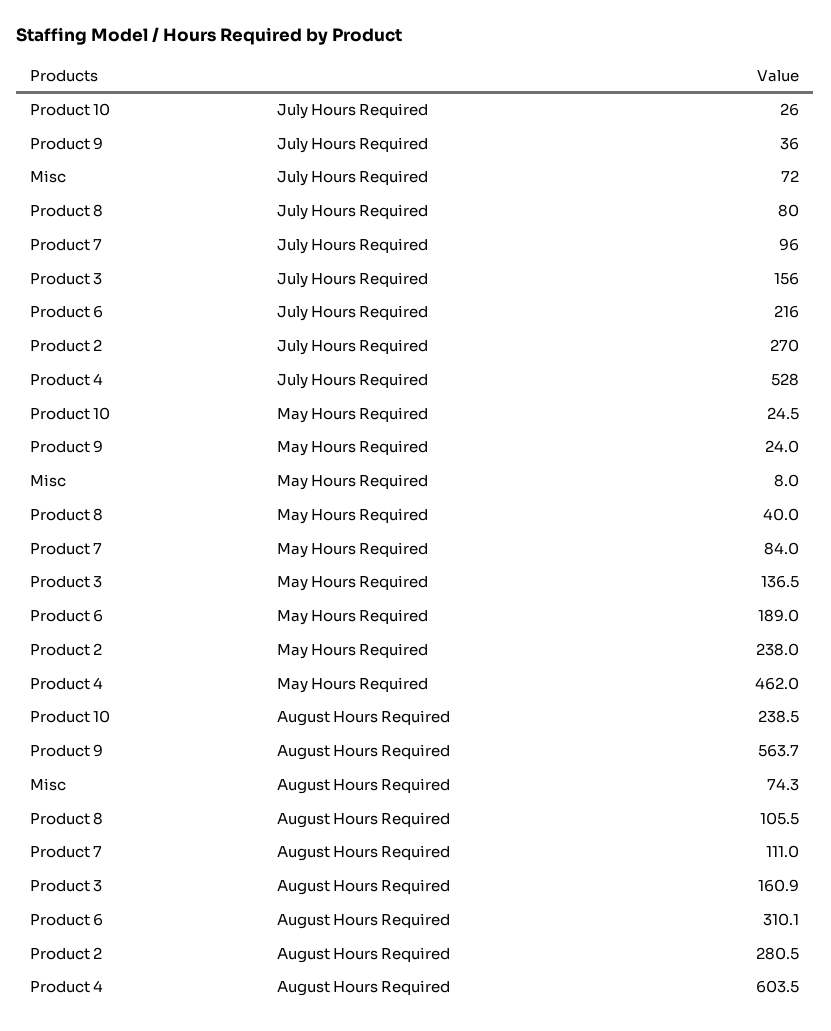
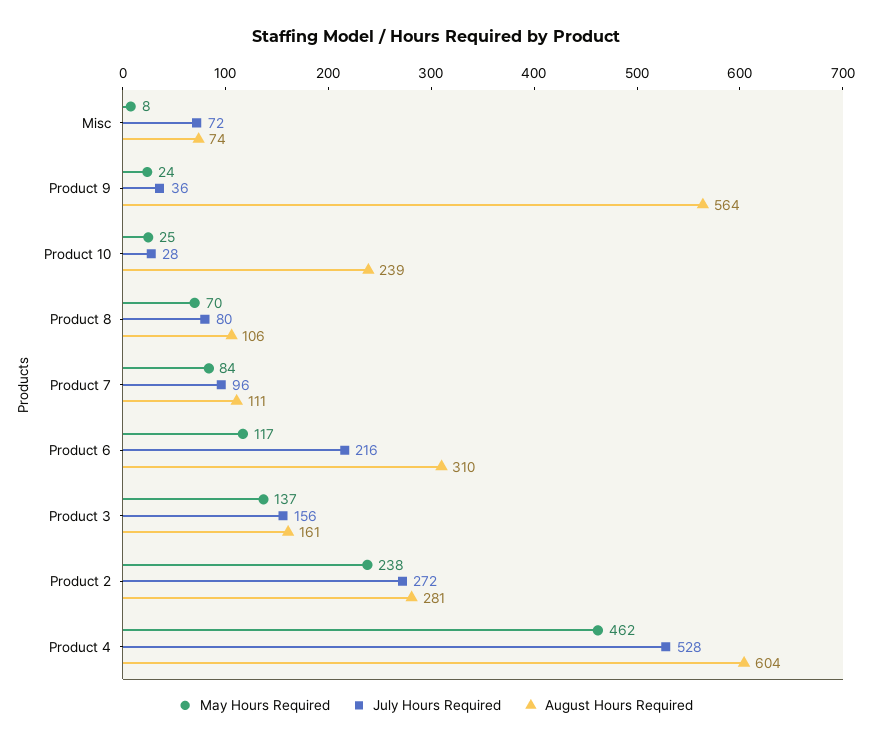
July Hours Required, Product 10: 26 -> 28
July Hours Required, Product 2: 270 -> 272
May Hours Required, Product 8: 40 -> 70
May Hours Required, Product 6: 189 -> 117

